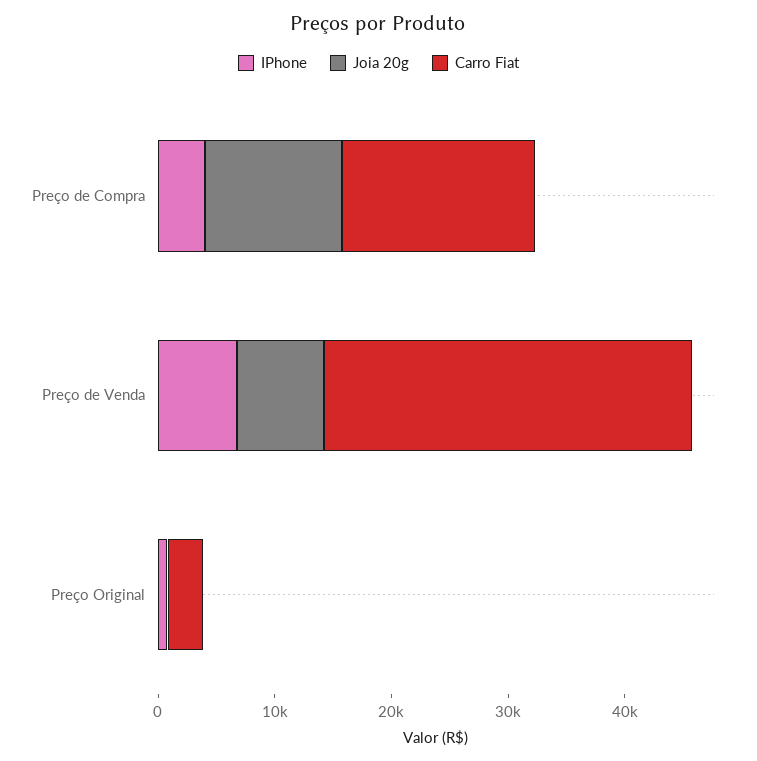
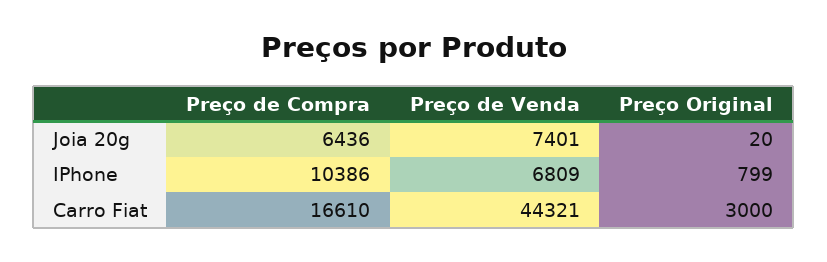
IPhone, Preço de Compra: 4000 -> 10386
Joia 20g, Preço de Compra: 12000 -> 6436
Carro Fiat, Preço de Venda: 32000 -> 44321

